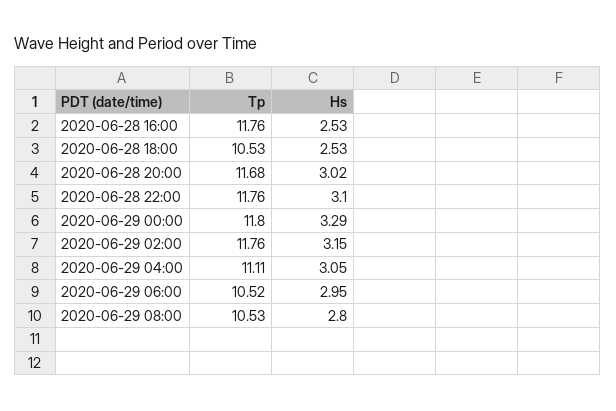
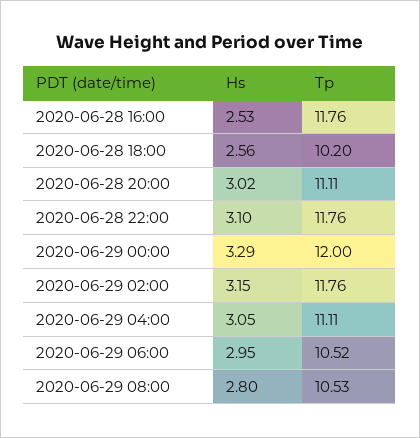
Tp, 2020-06-28 18:00: 10.53 -> 10.2
Hs, 2020-06-28 18:00: 2.53 -> 2.56
Tp, 2020-06-28 20:00: 11.68 -> 11.11
Tp, 2020-06-29 00:00: 11.8 -> 12

